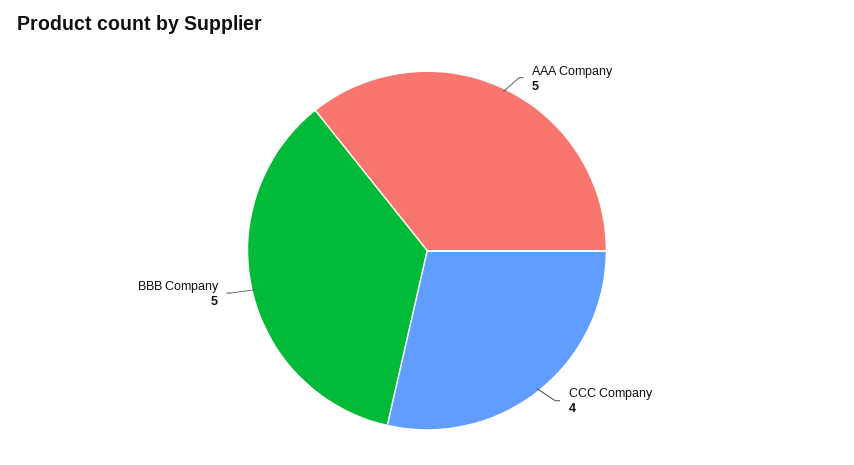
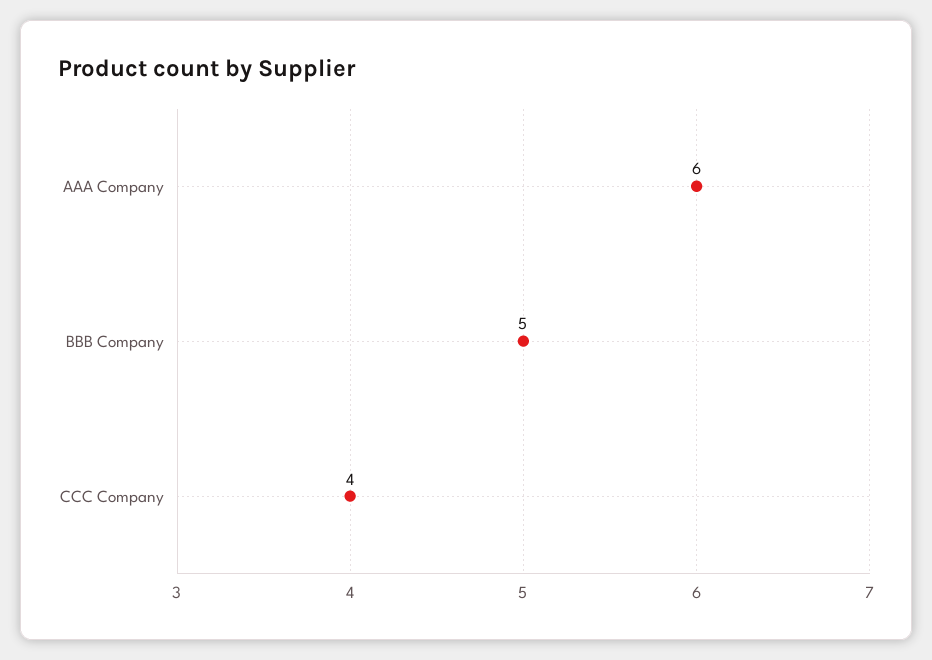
AAA Company: 5 -> 6

